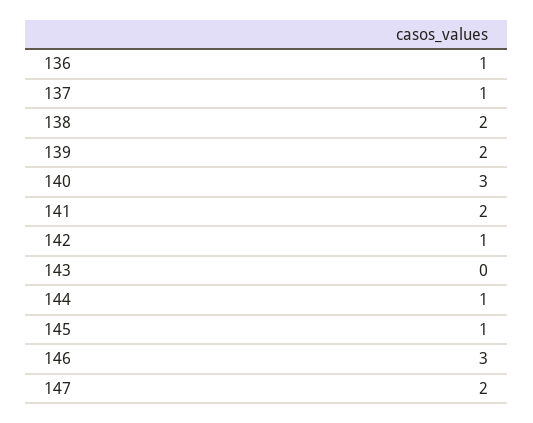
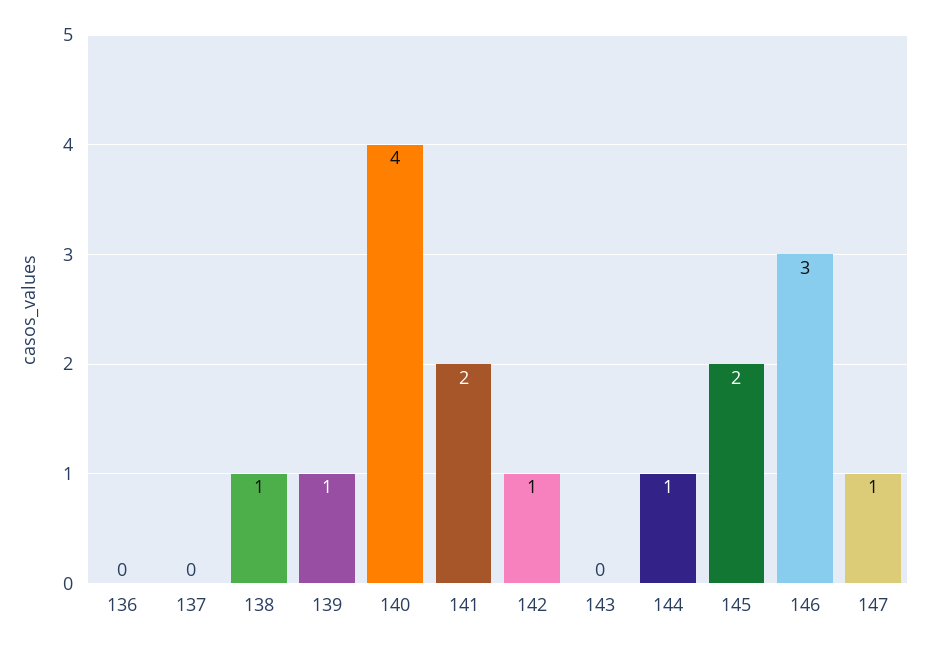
136: 1 -> 0
137: 1 -> 0
138: 2 -> 1
139: 2 -> 1
140: 3 -> 4
145: 1 -> 2
147: 2 -> 1

